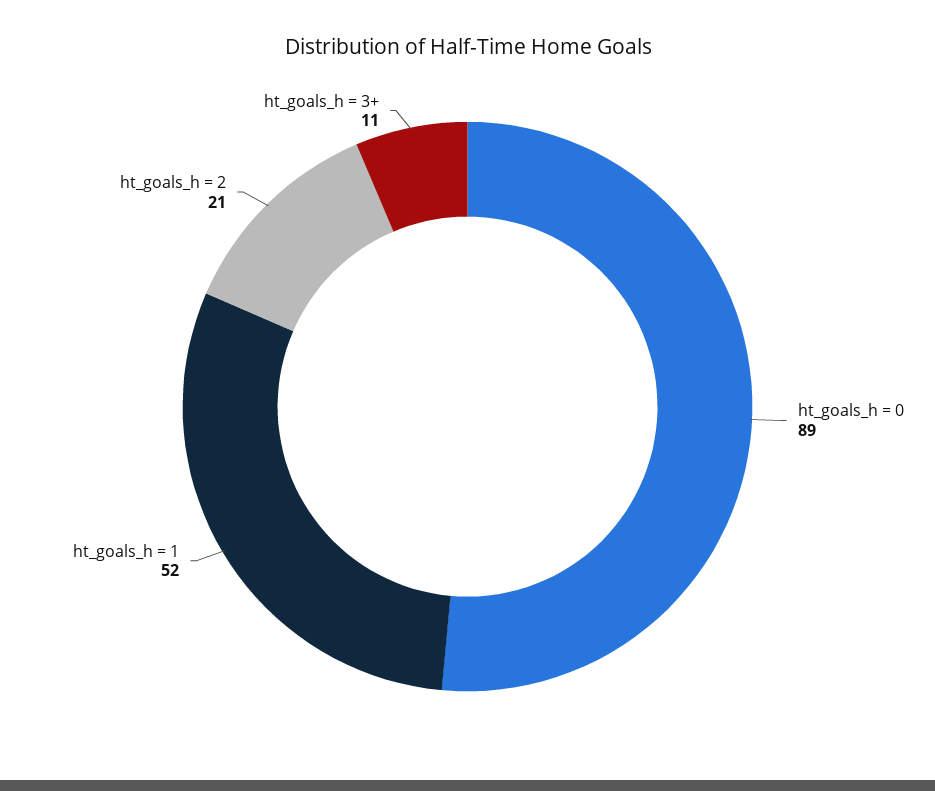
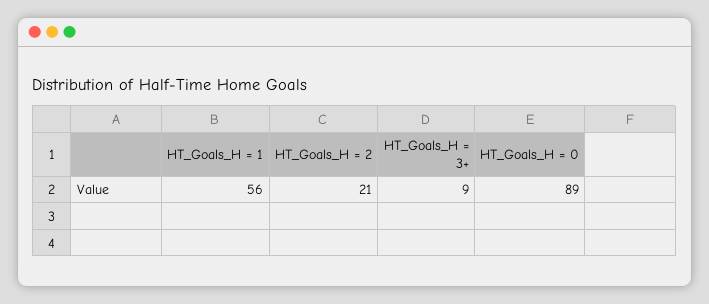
ht_goals_h = 1: 52 -> 56
ht_goals_h = 3+: 11 -> 9

